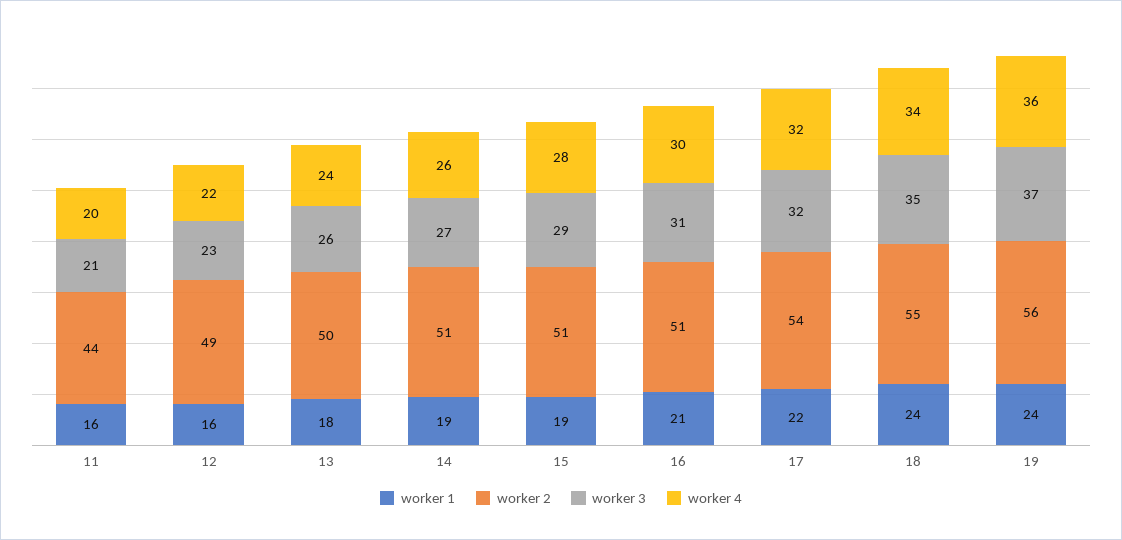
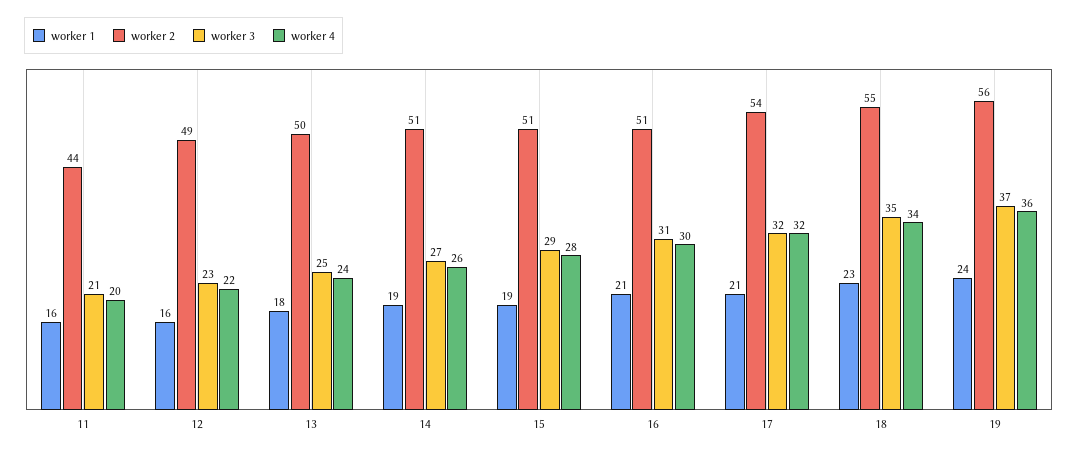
worker 3, 13: 26 -> 25
worker 1, 17: 22 -> 21
worker 1, 18: 24 -> 23

